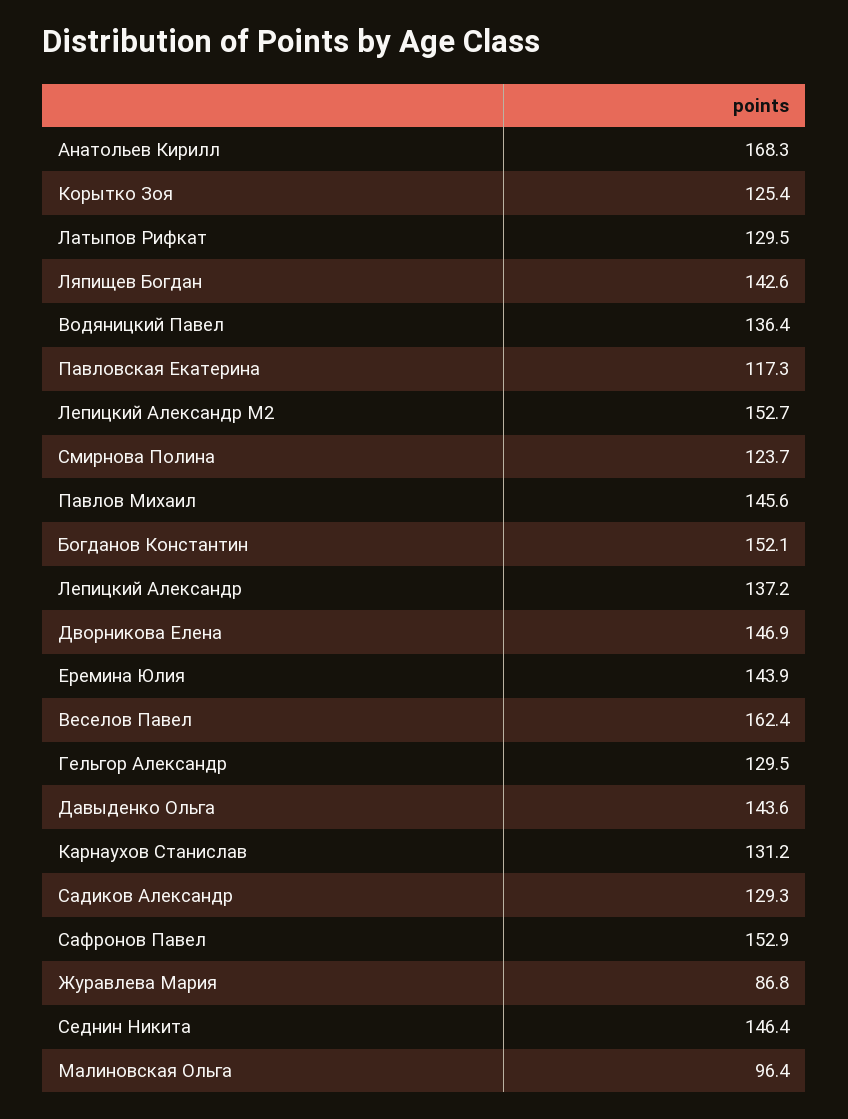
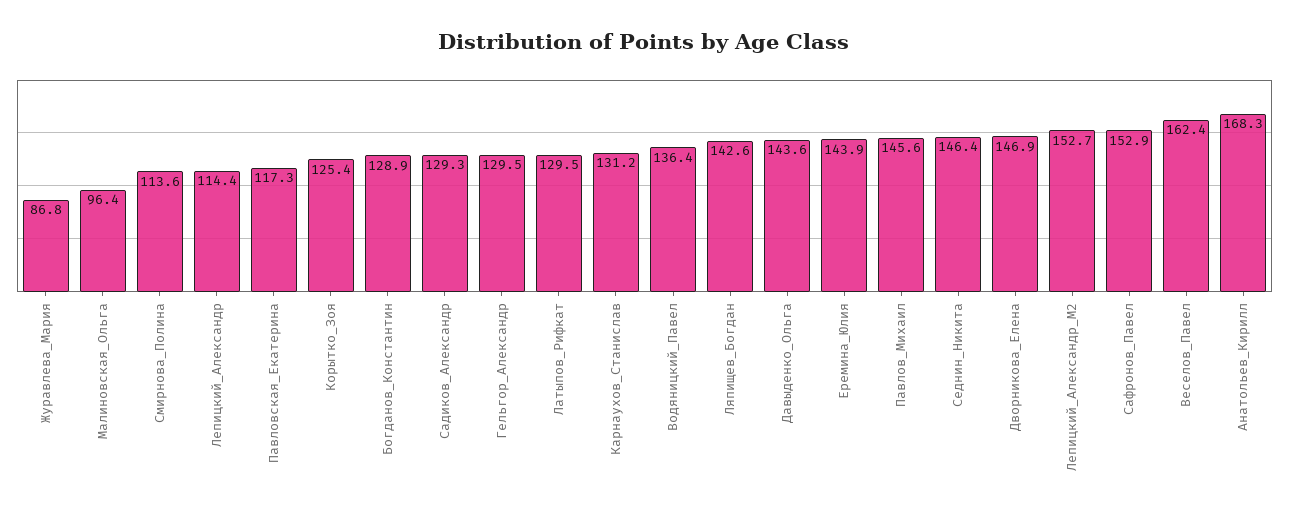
Смирнова Полина: 123.7 -> 113.6
Богданов Константин: 152.1 -> 128.9
Лепицкий Александр: 137.2 -> 114.4

